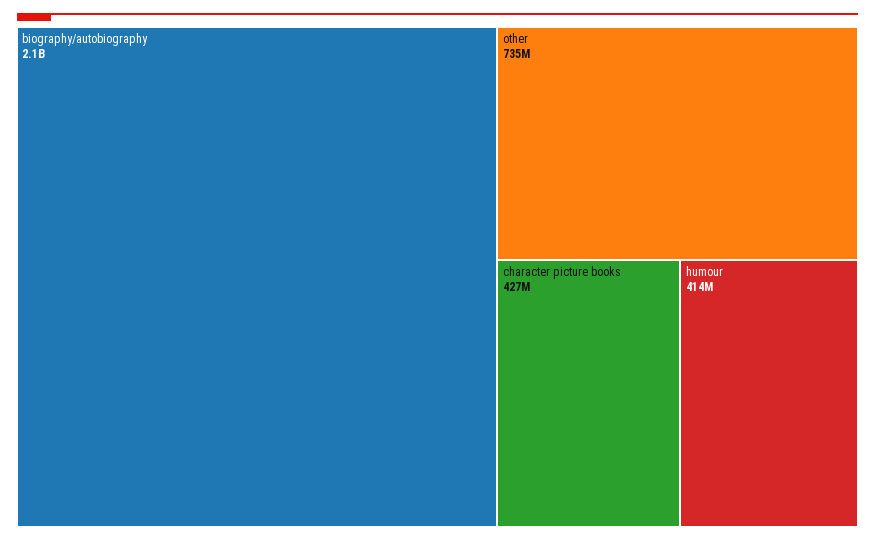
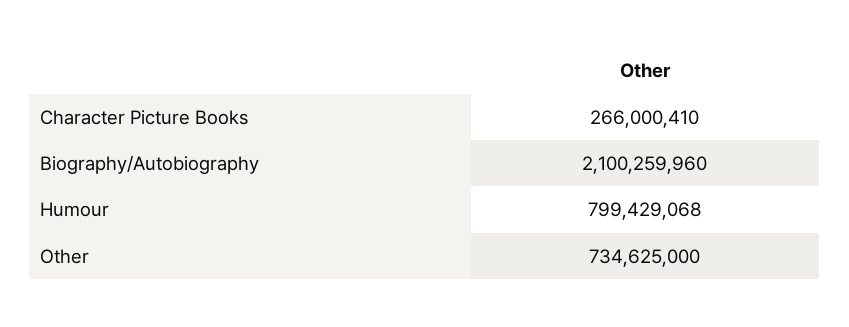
character picture books: 427000000 -> 266000410
humour: 414000000 -> 799429068

